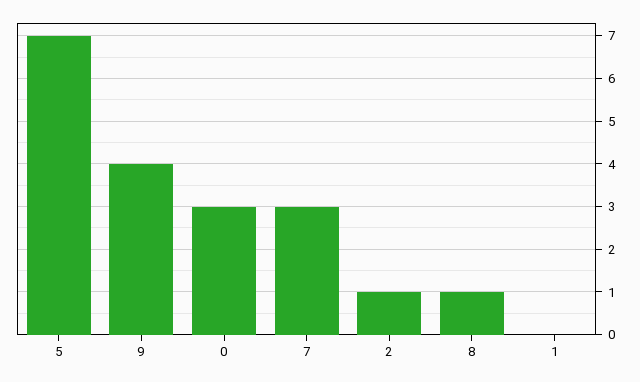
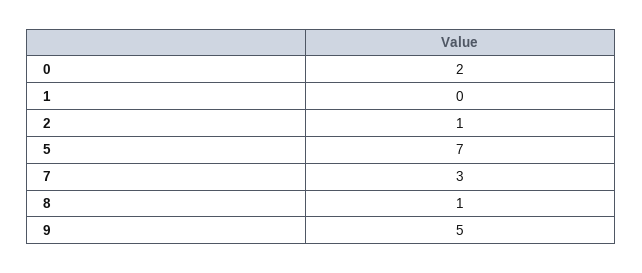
9: 4 -> 5
0: 3 -> 2

